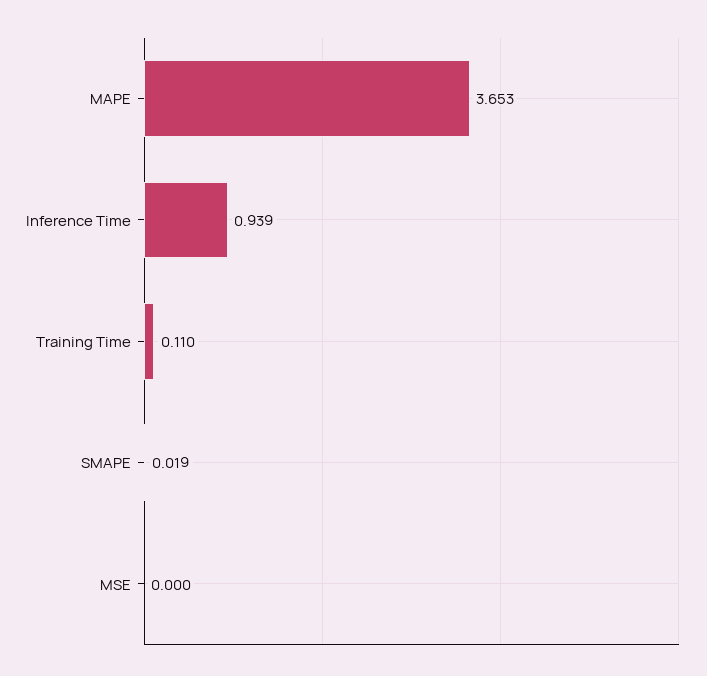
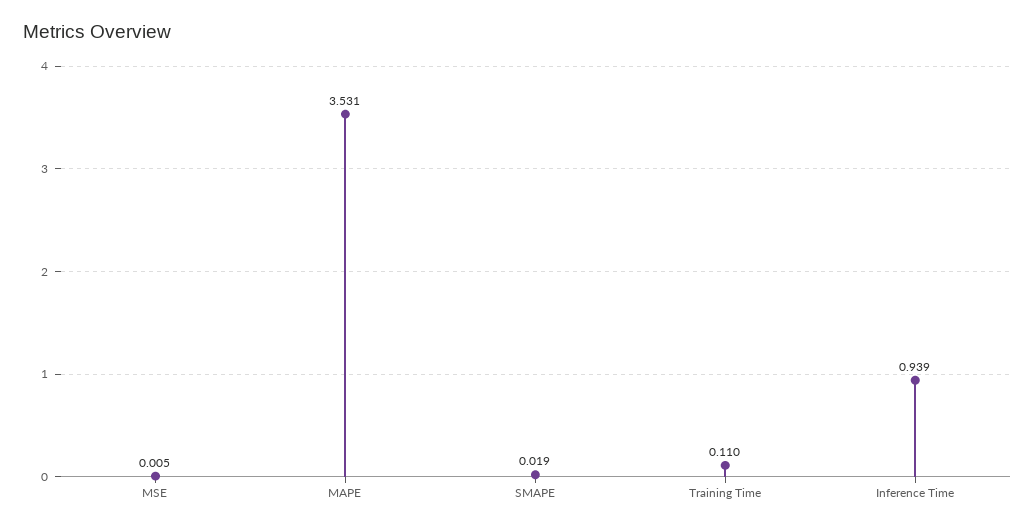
MAPE: 3.653 -> 3.531
MSE: 0 -> 0.005

